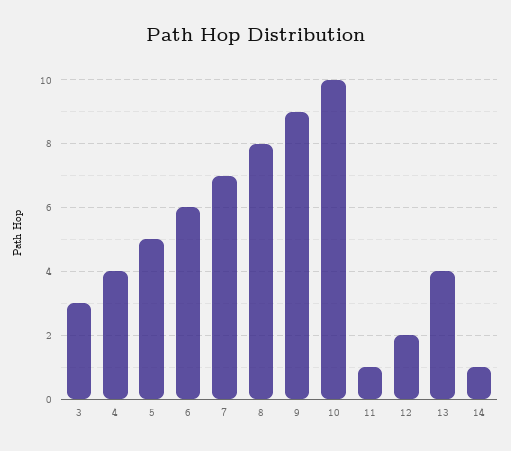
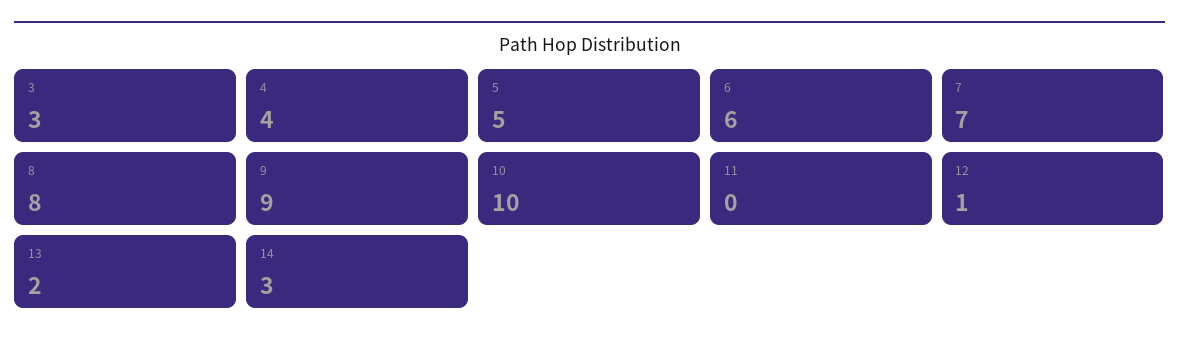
11: 1 -> 0
12: 2 -> 1
13: 4 -> 2
14: 1 -> 3

